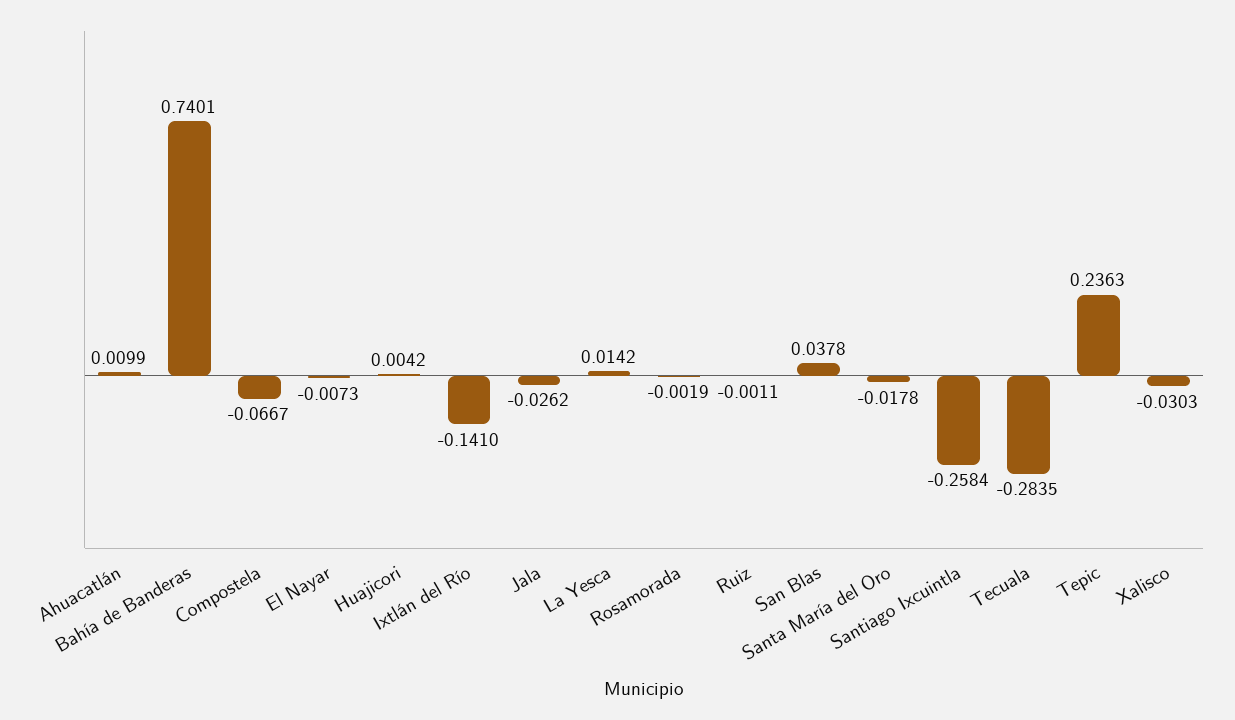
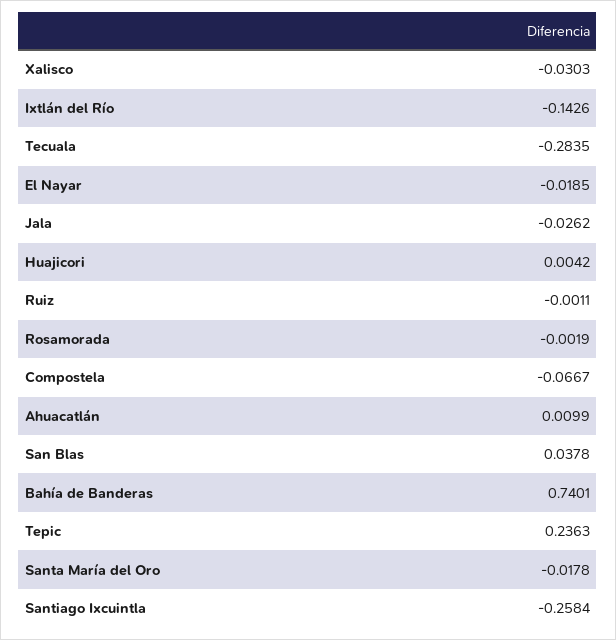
El Nayar: -0.0073 -> -0.0185
Ixtlán del Río: -0.141 -> -0.1426
La Yesca: 0.0142 -> none

